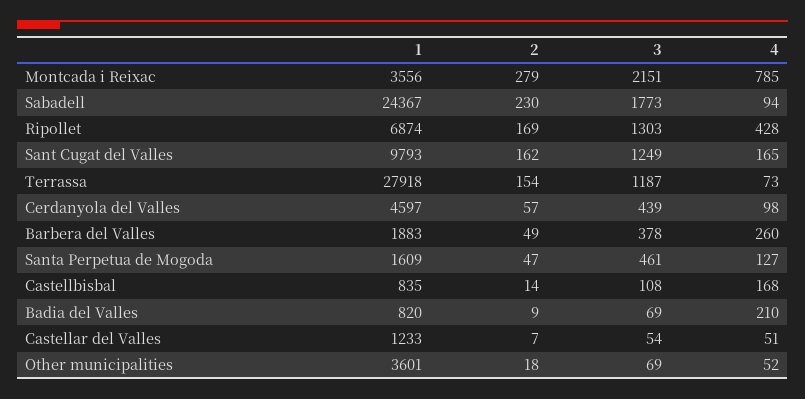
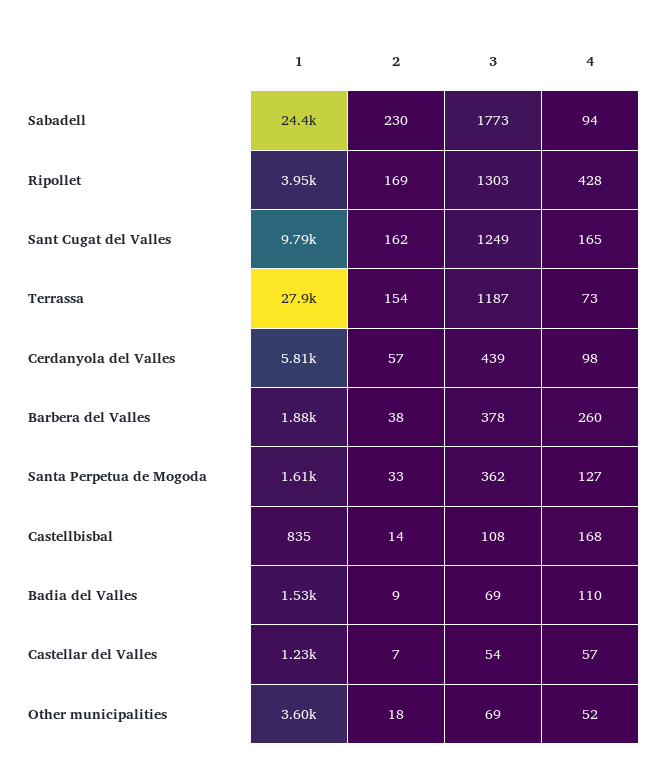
1, Montcada i Reixac: 3556 -> none
2, Montcada i Reixac: 279 -> none
3, Montcada i Reixac: 2151 -> none
4, Montcada i Reixac: 785 -> none
1, Ripollet: 6874 -> 3950
1, Cerdanyola del Valles: 4597 -> 5810
2, Barbera del Valles: 49 -> 38
2, Santa Perpetua de Mogoda: 47 -> 33
3, Santa Perpetua de Mogoda: 461 -> 362
1, Badia del Valles: 820 -> 1530
4, Badia del Valles: 210 -> 110
4, Castellar del Valles: 51 -> 57

